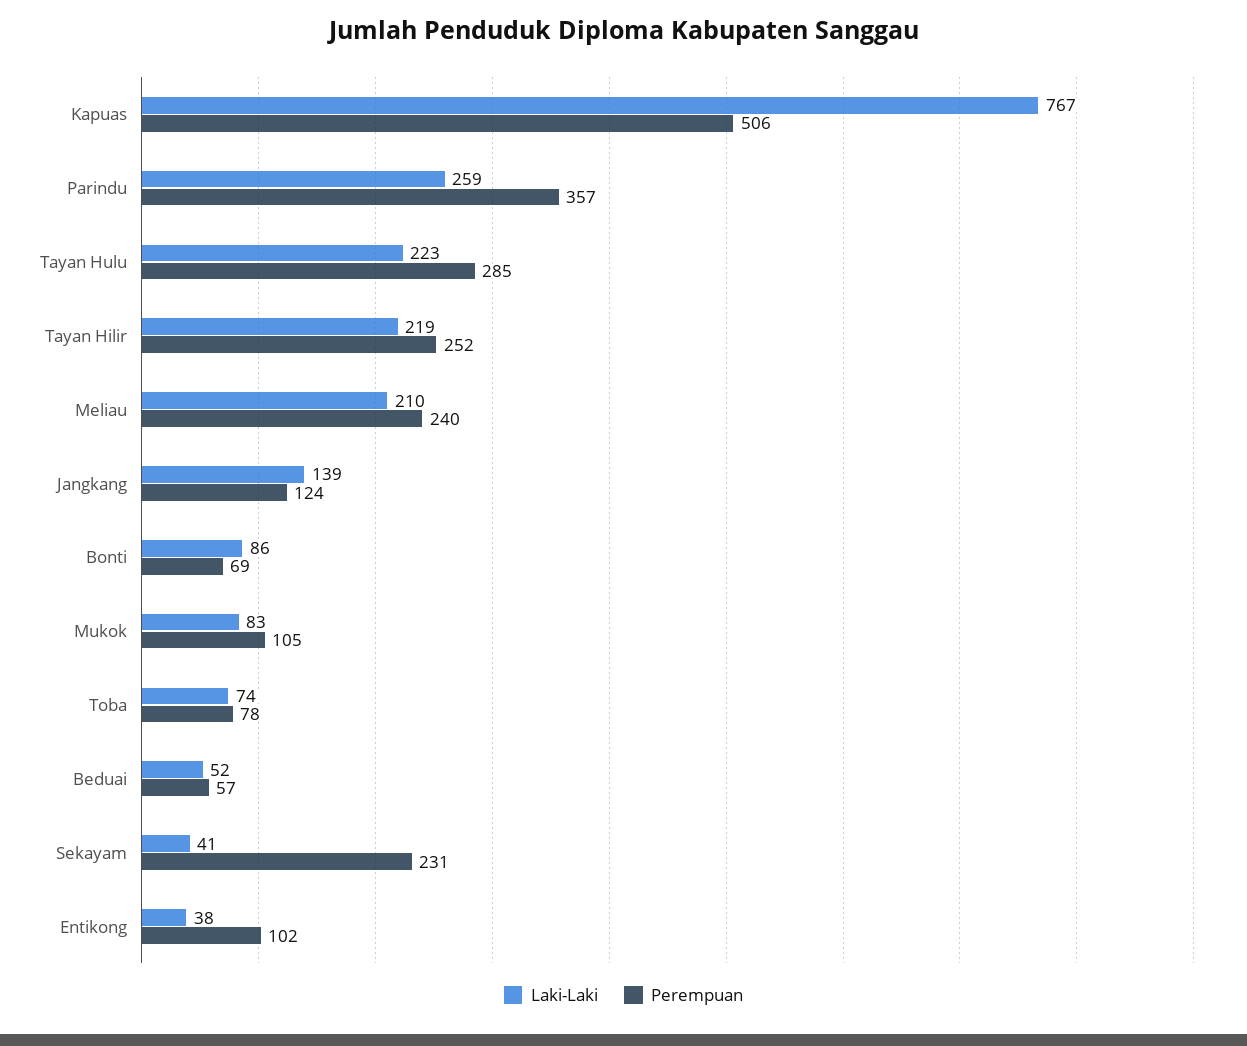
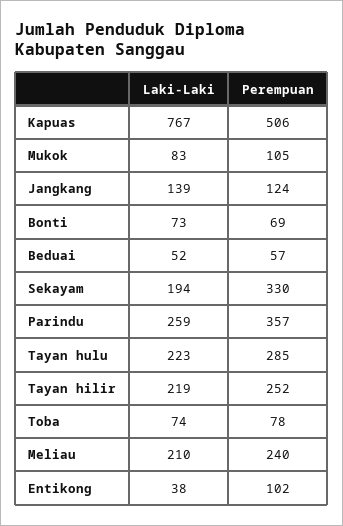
Laki-Laki, Bonti: 86 -> 73
Laki-Laki, Sekayam: 41 -> 194
Perempuan, Sekayam: 231 -> 330

